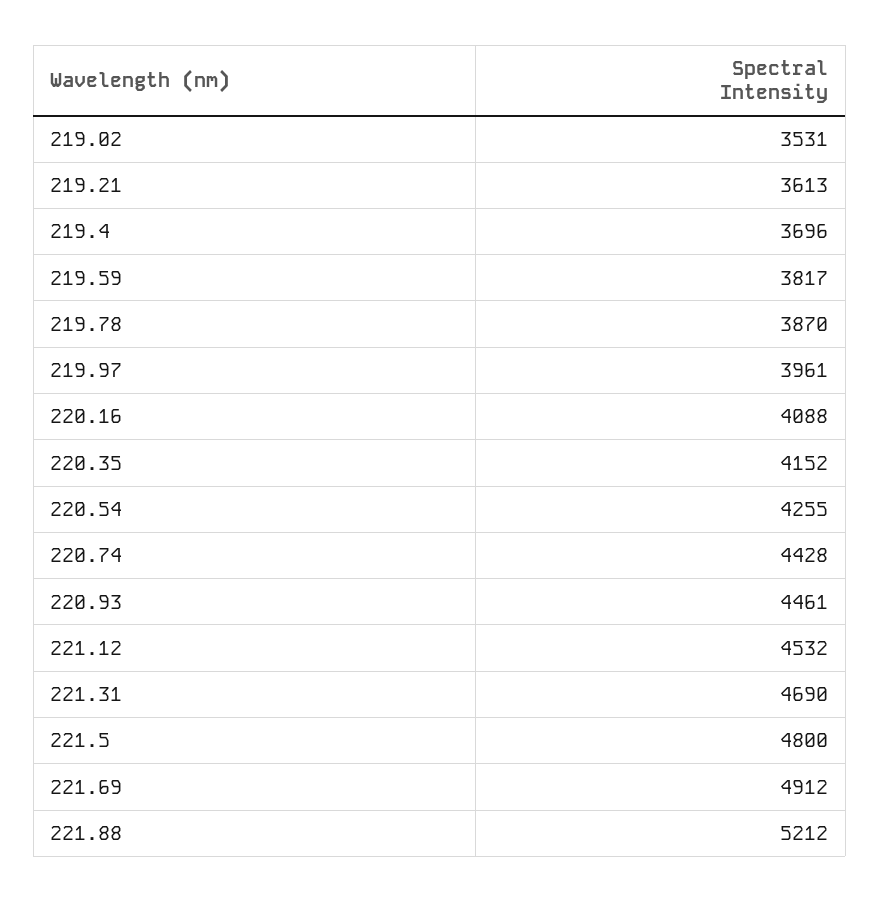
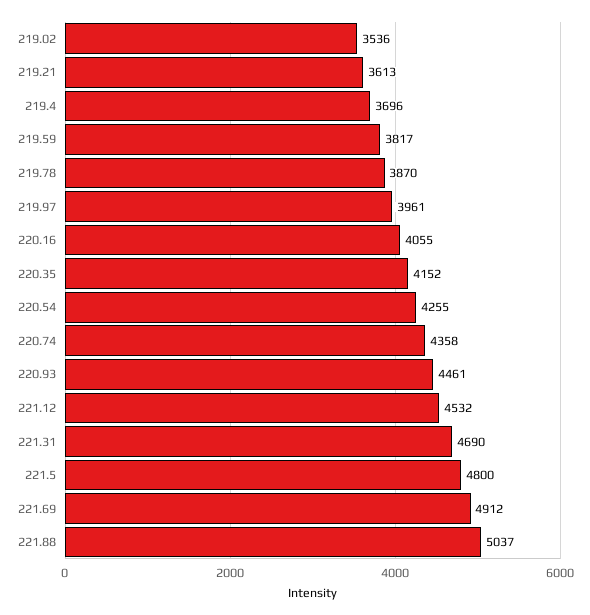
219.02: 3531 -> 3536
220.16: 4088 -> 4055
220.74: 4428 -> 4358
221.88: 5212 -> 5037

